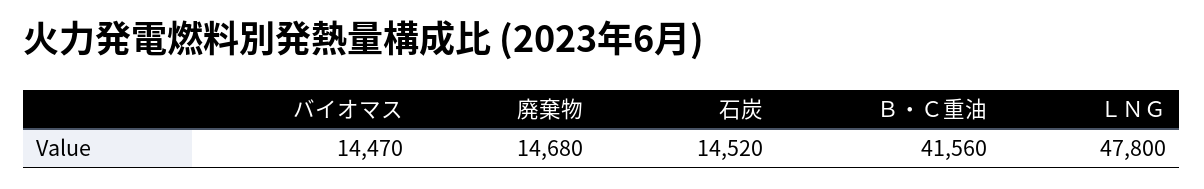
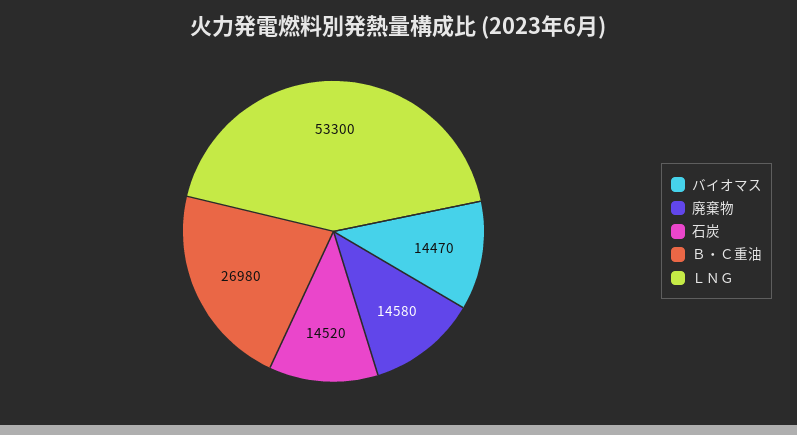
廃棄物: 14680 -> 14580
Ｂ・Ｃ重油: 41560 -> 26980
ＬＮＧ: 47800 -> 53300

